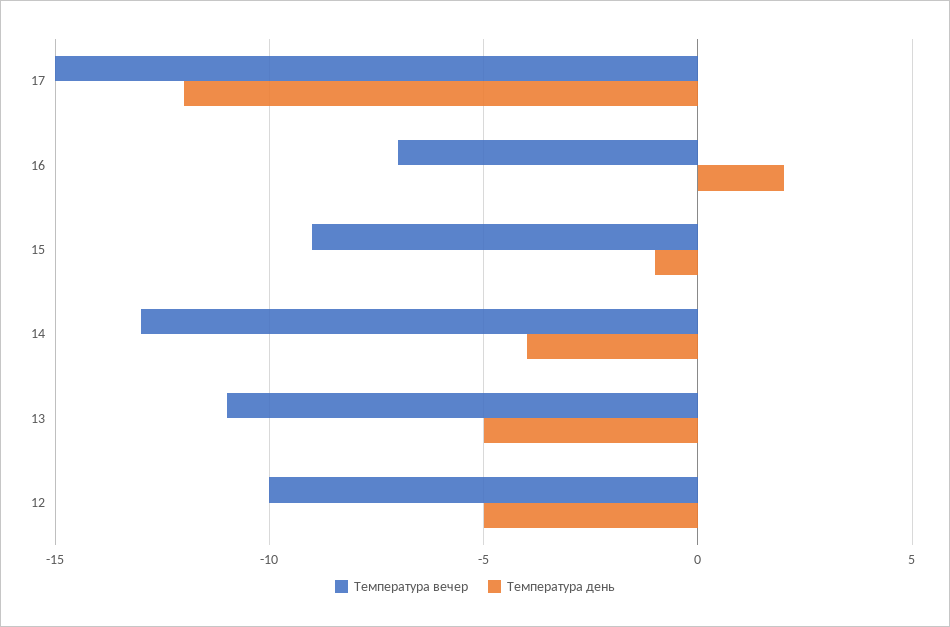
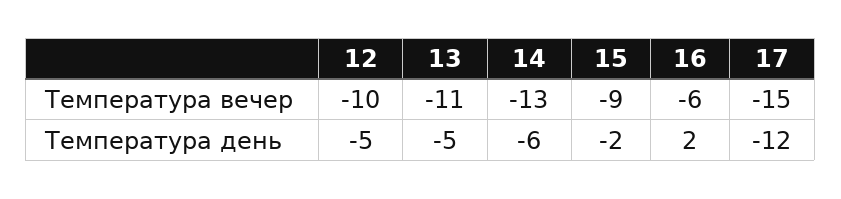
Температура вечер, 16: -7 -> -6
Температура день, 15: -1 -> -2
Температура день, 14: -4 -> -6

